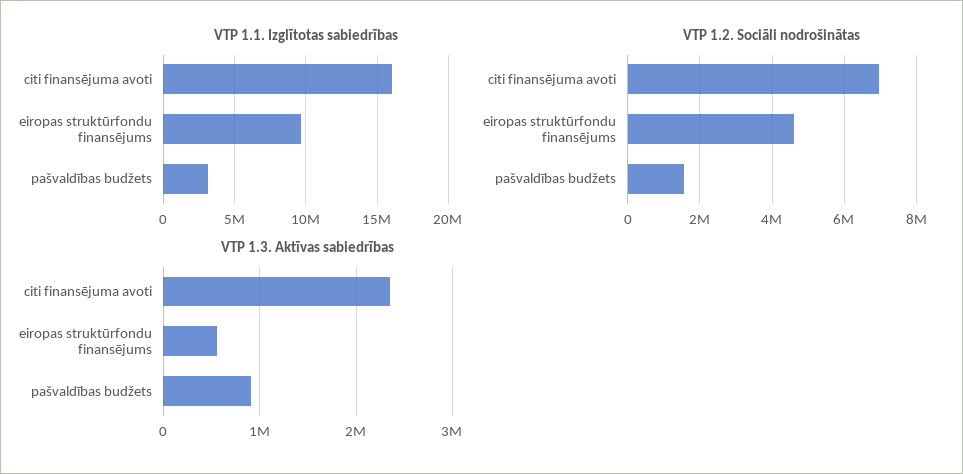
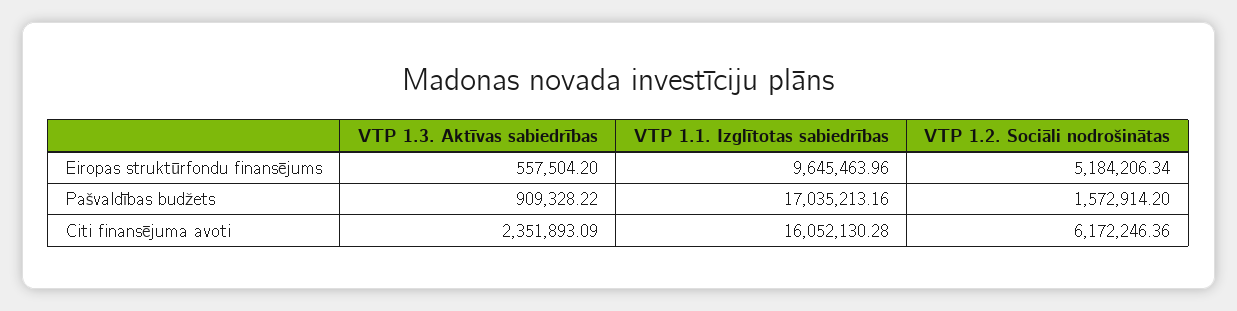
VTP 1.1. Izglītotas sabiedrības, pašvaldības budžets: 3000000 -> 17035213.16
VTP 1.2. Sociāli nodrošinātas, citi finansējuma avoti: 7000000 -> 6172246.36
VTP 1.2. Sociāli nodrošinātas, eiropas struktūrfondu finansējums: 4600000 -> 5184206.34

